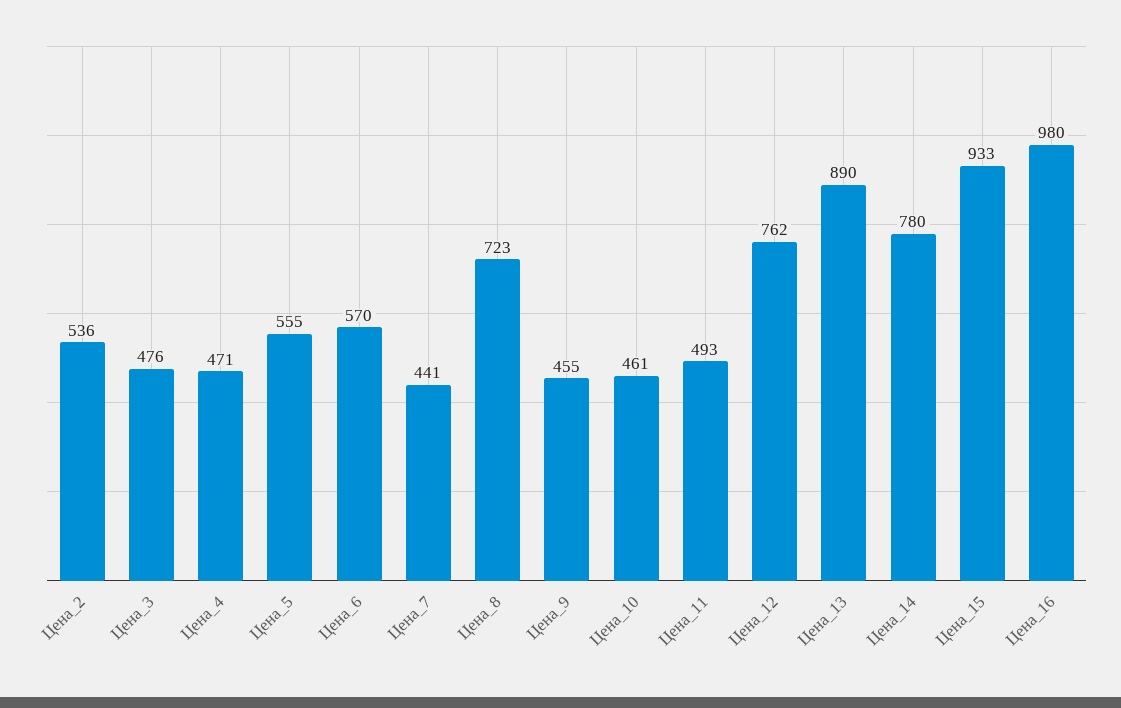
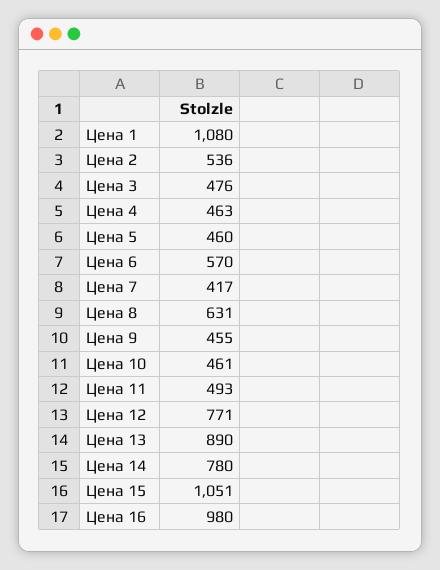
Цена_4: 471 -> 463
Цена_5: 555 -> 460
Цена_7: 441 -> 417
Цена_8: 723 -> 631
Цена_12: 762 -> 771
Цена_15: 933 -> 1051
Цена 1: none -> 1080

